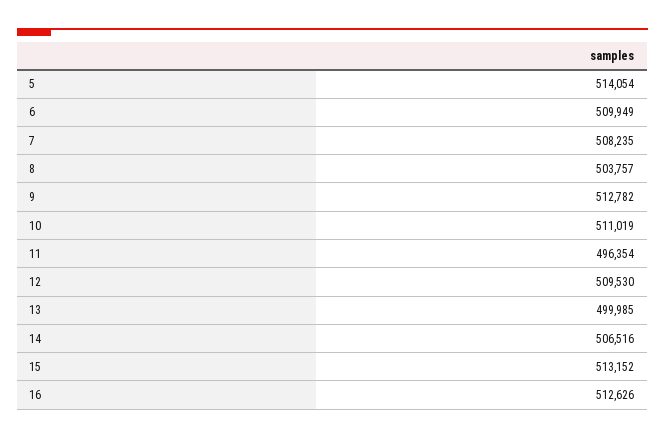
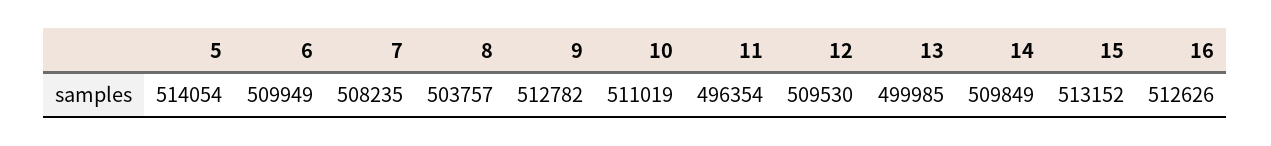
14: 506516 -> 509849

